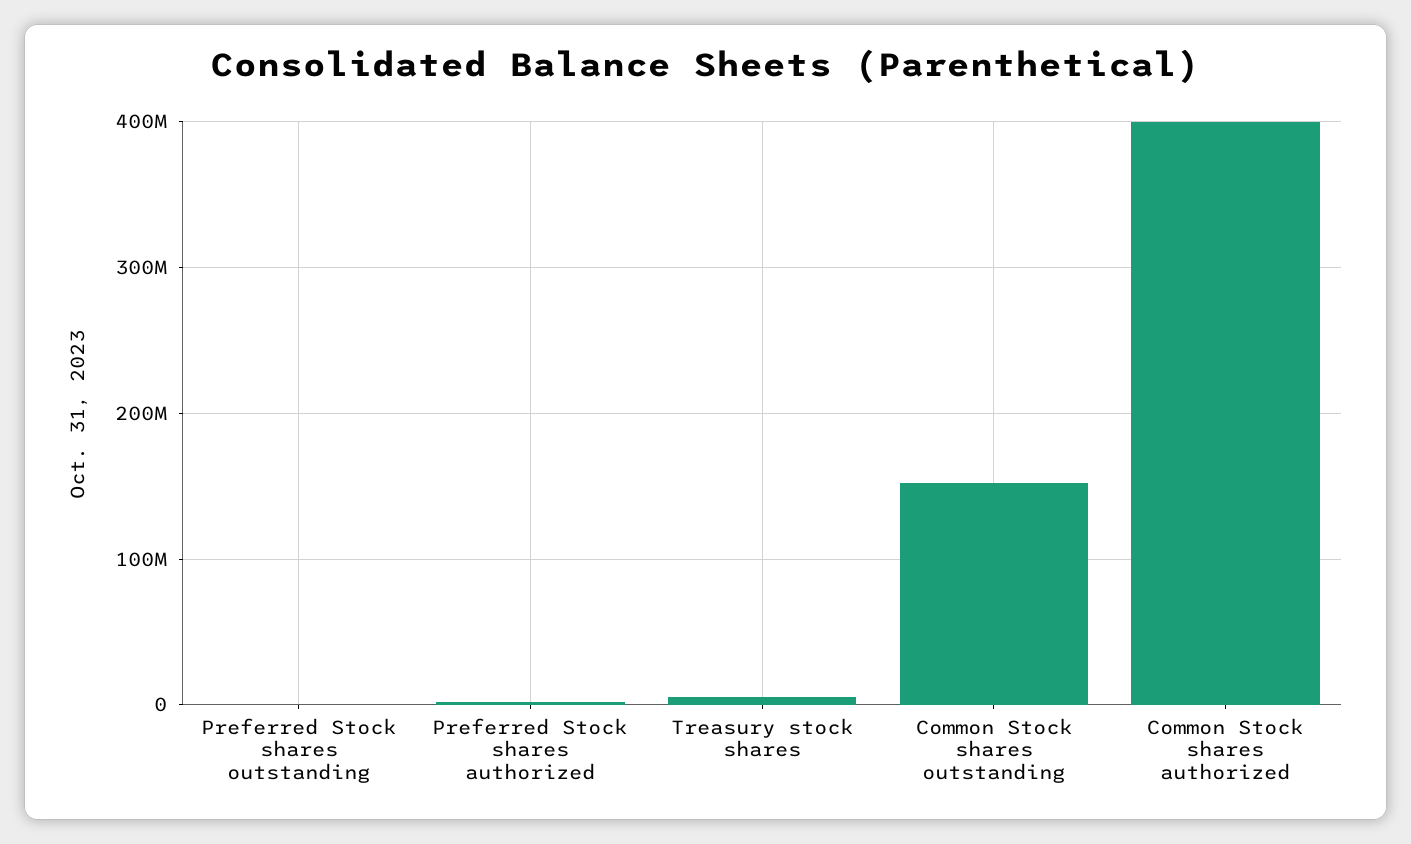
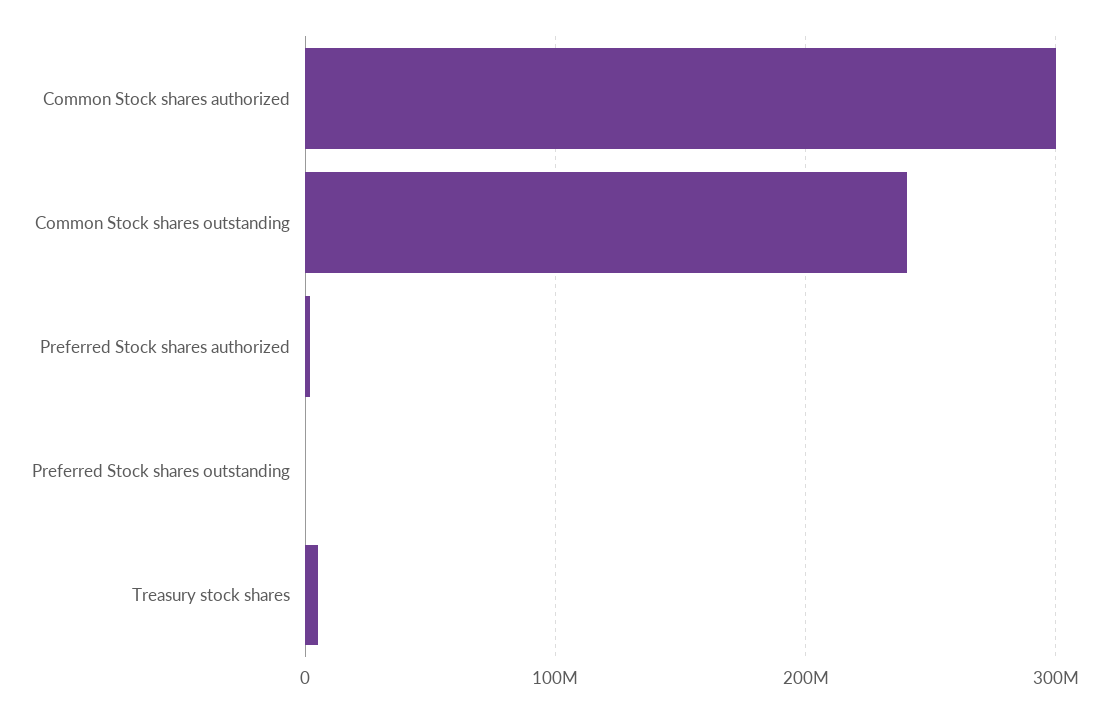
Common Stock shares outstanding: 150000000 -> 240000000
Common Stock shares authorized: 400000000 -> 300000000

